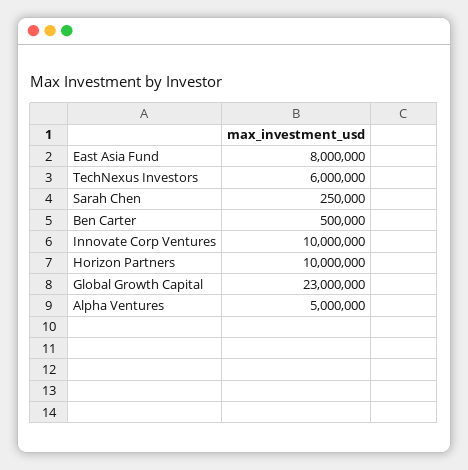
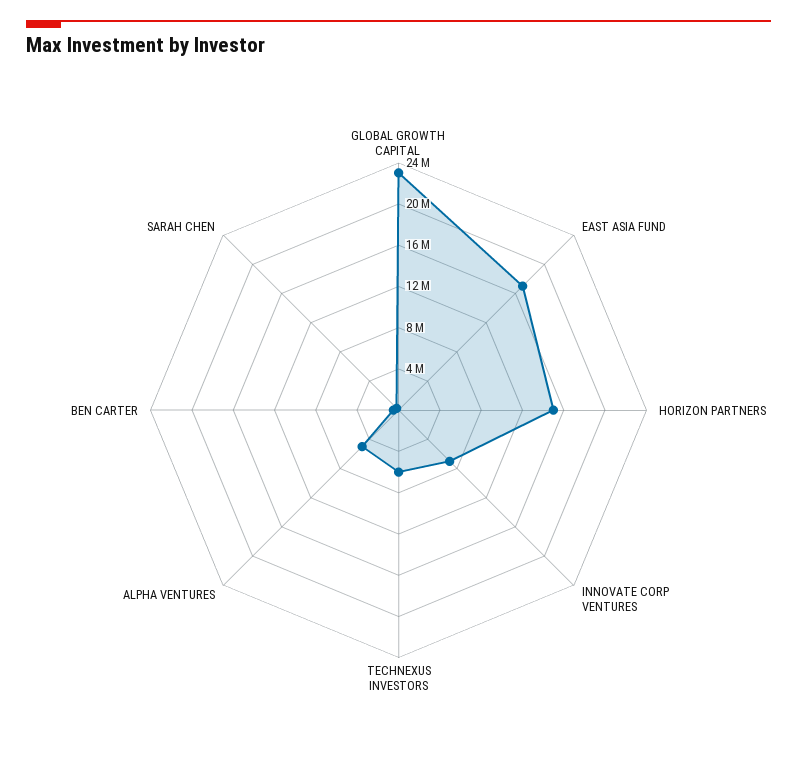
East Asia Fund: 8000000 -> 17000000
Innovate Corp Ventures: 10000000 -> 7000000
Horizon Partners: 10000000 -> 15000000

